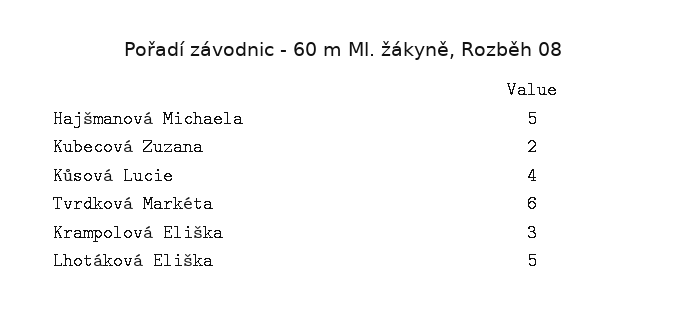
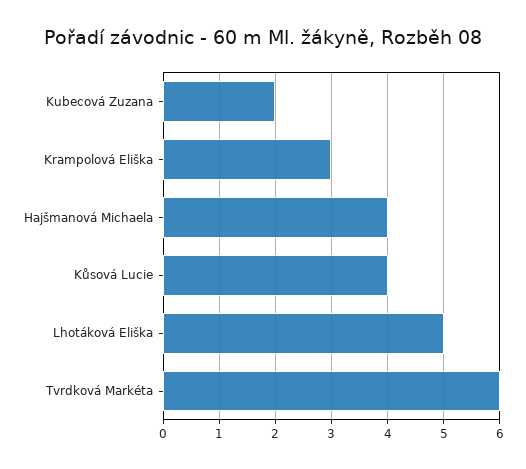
Hajšmanová Michaela: 5 -> 4

